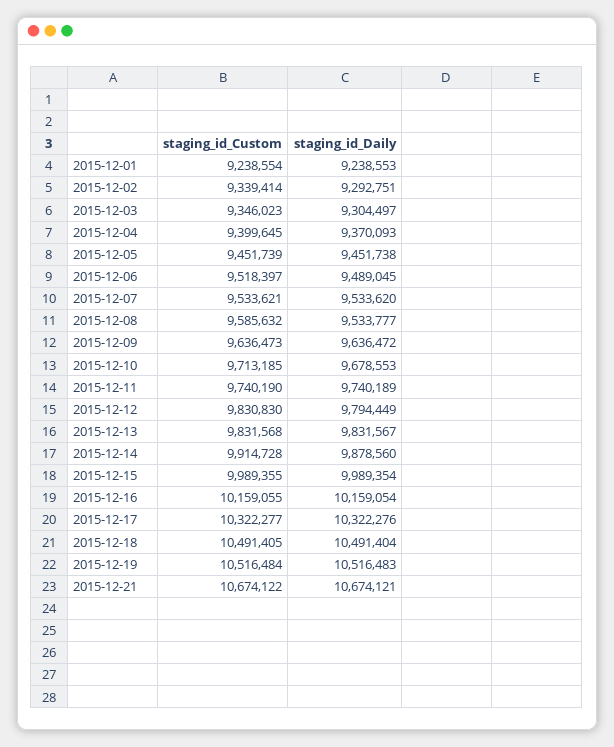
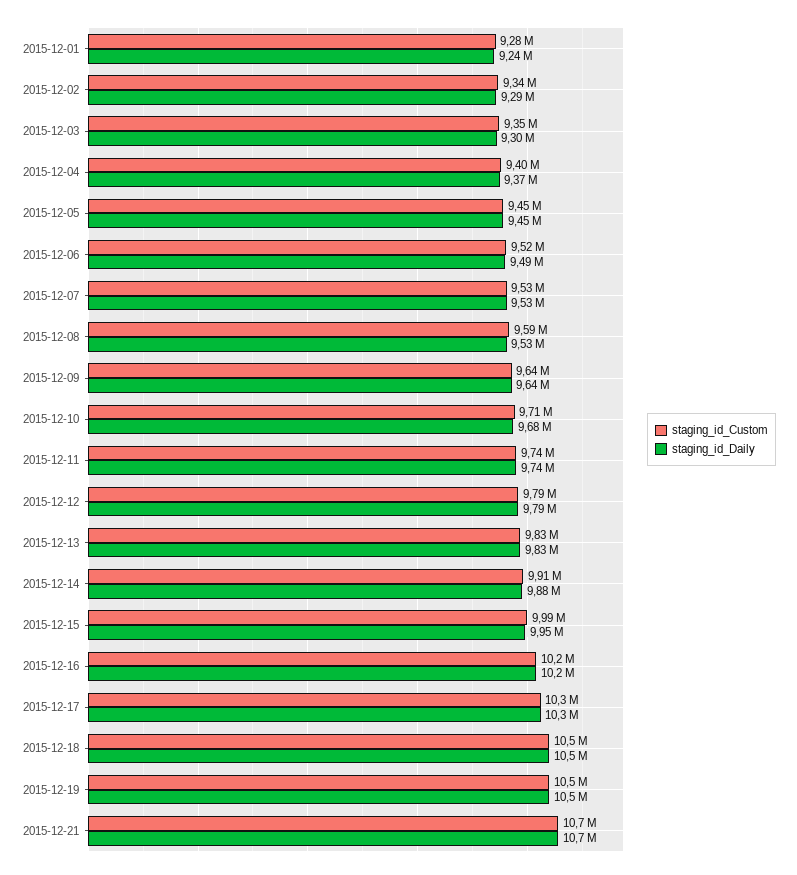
staging_id_Custom, 2015-12-01: 9238554 -> 9280000
staging_id_Custom, 2015-12-12: 9830830 -> 9790000
staging_id_Daily, 2015-12-15: 9989354 -> 9950000

